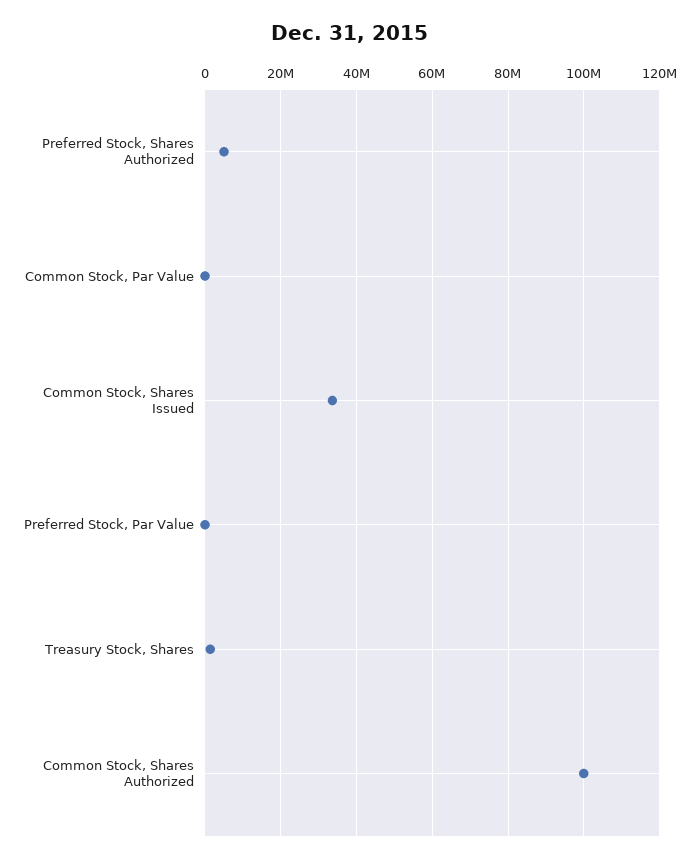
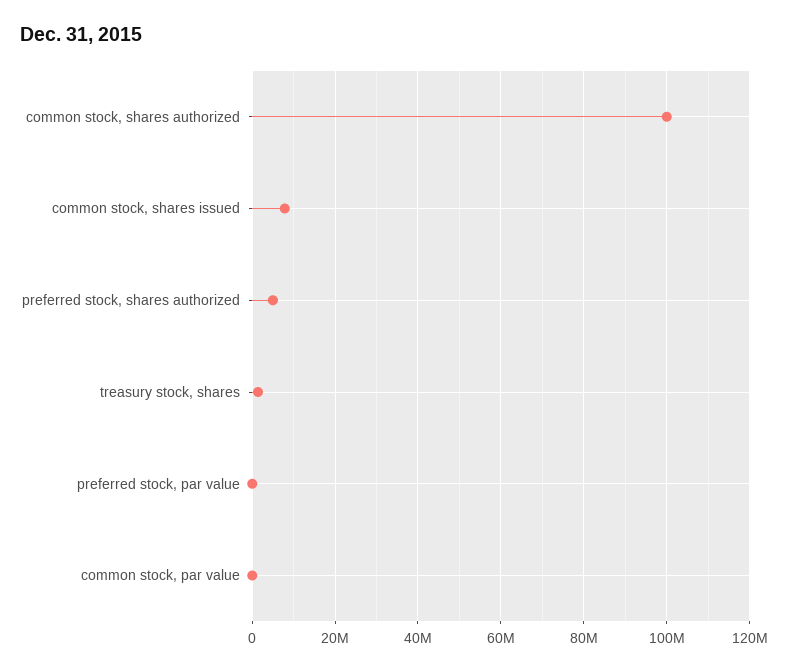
Common Stock, Shares Issued: 34000000 -> 8000000

